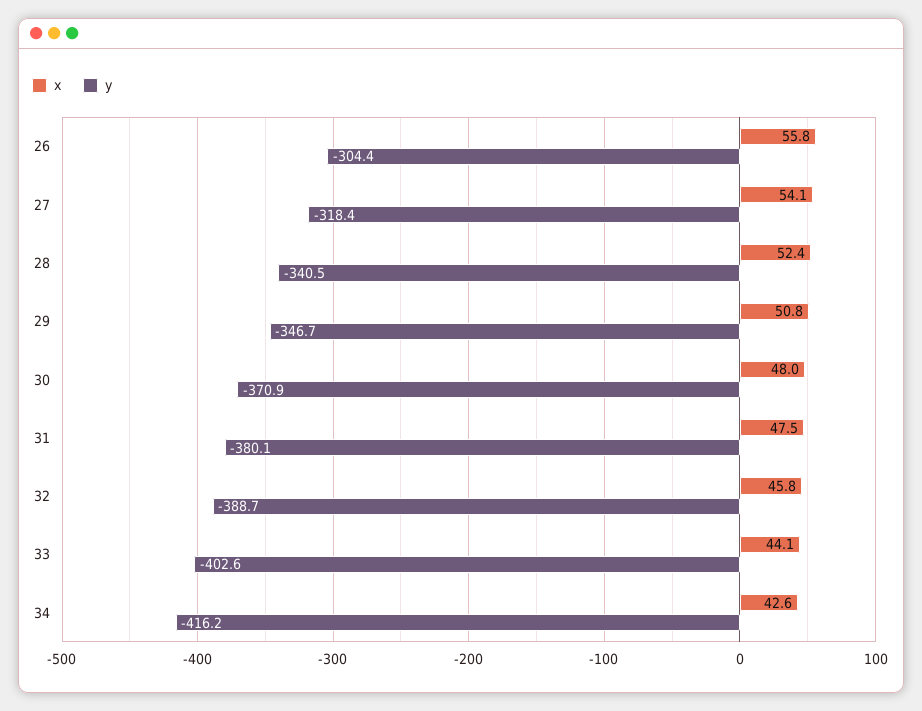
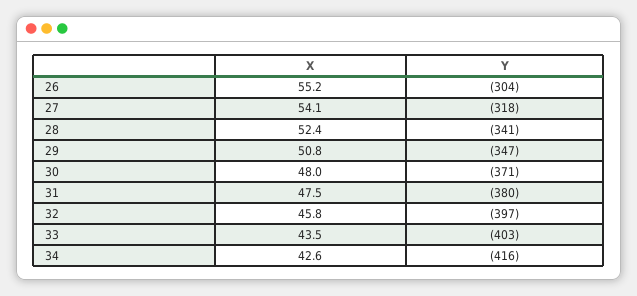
x, 26: 55.8 -> 55.2
y, 32: -388.7 -> -397
x, 33: 44.1 -> 43.5

